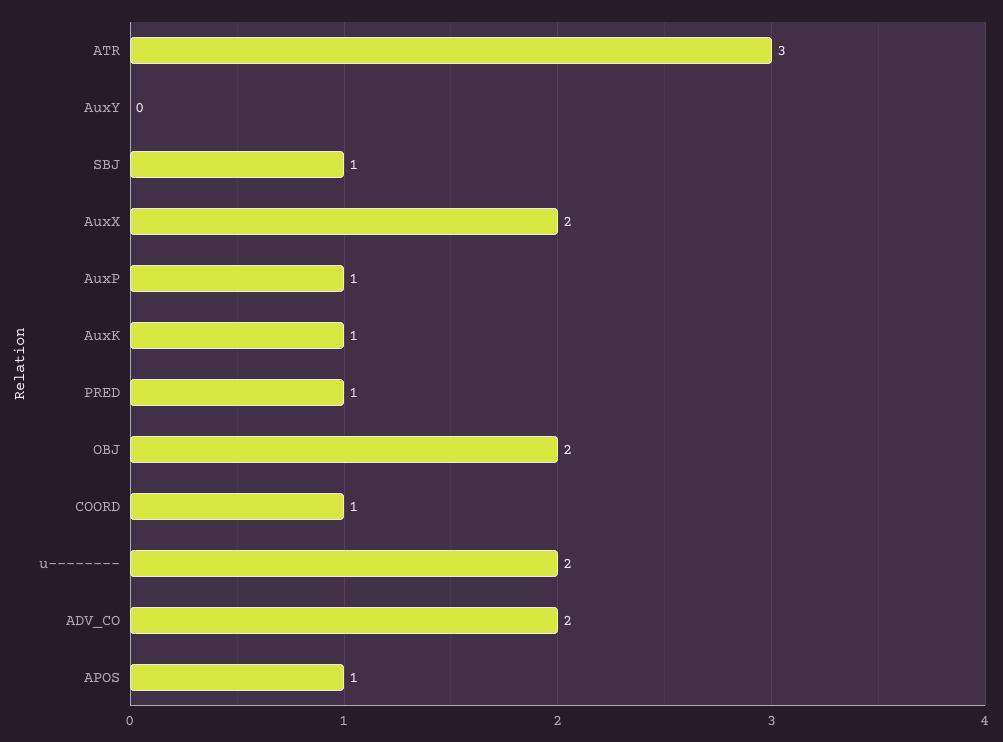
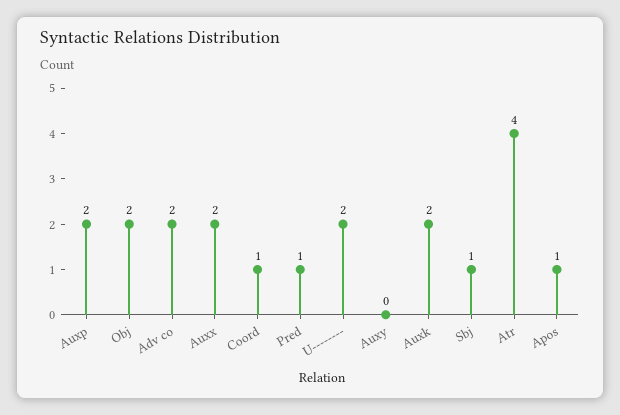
ATR: 3 -> 4
AuxP: 1 -> 2
AuxK: 1 -> 2

